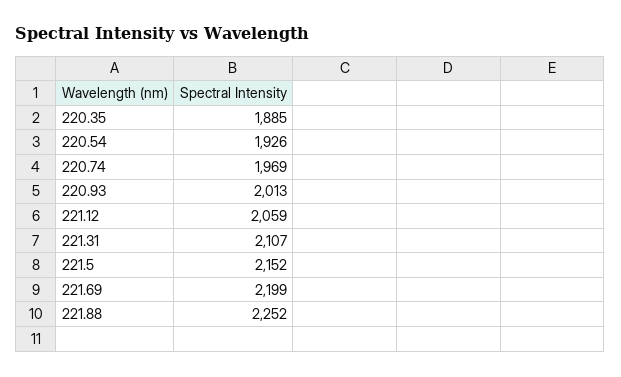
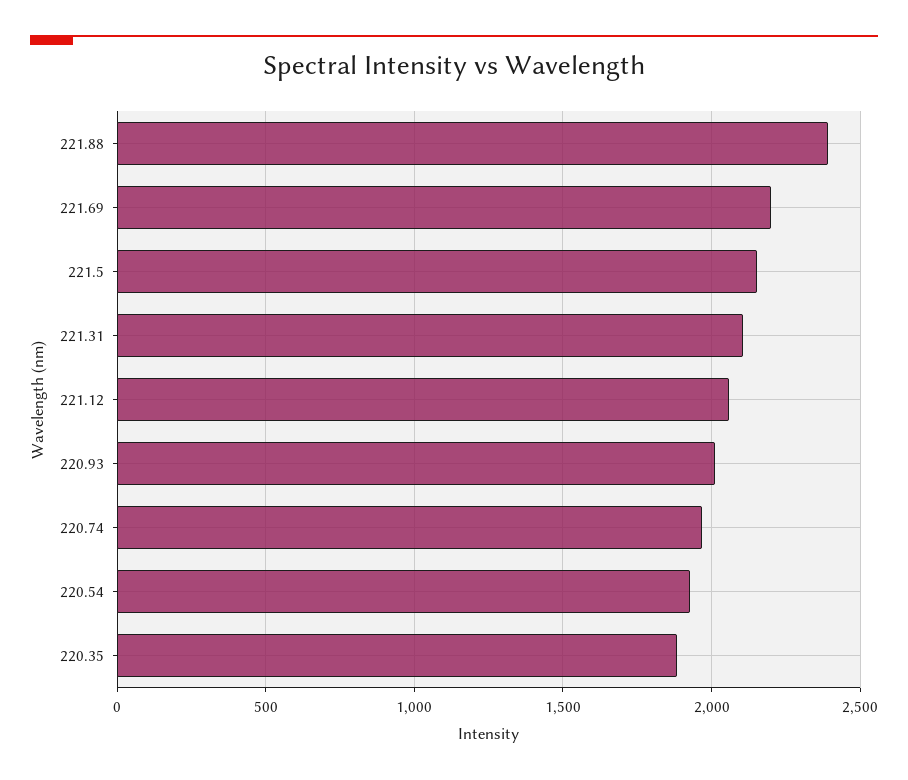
221.88: 2252 -> 2400

